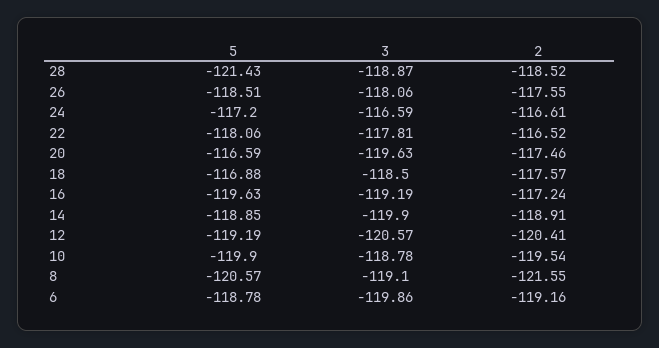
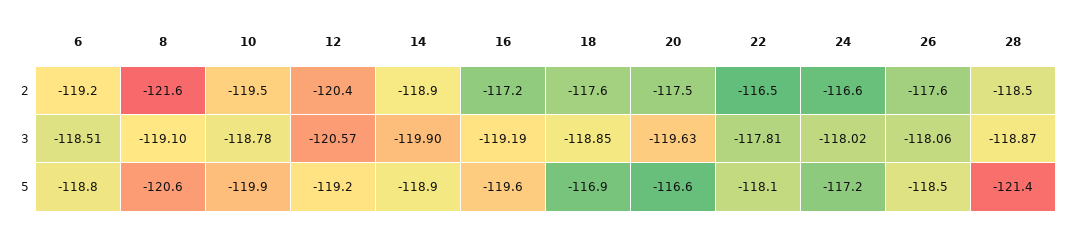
3, 24: -116.59 -> -118.02
3, 18: -118.5 -> -118.85
3, 6: -119.86 -> -118.51

